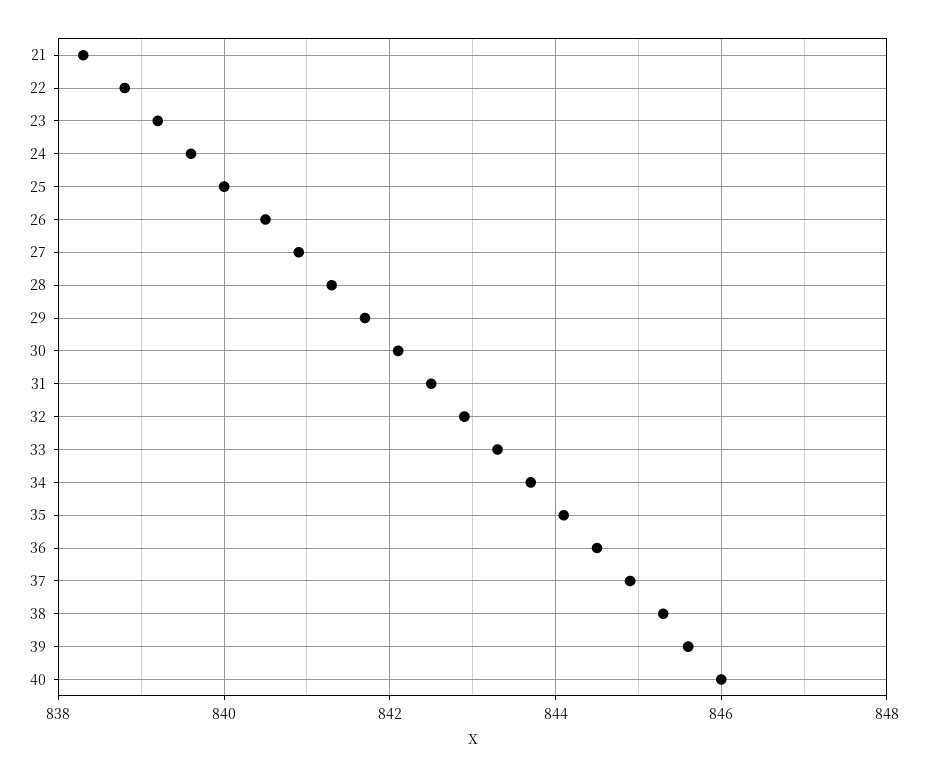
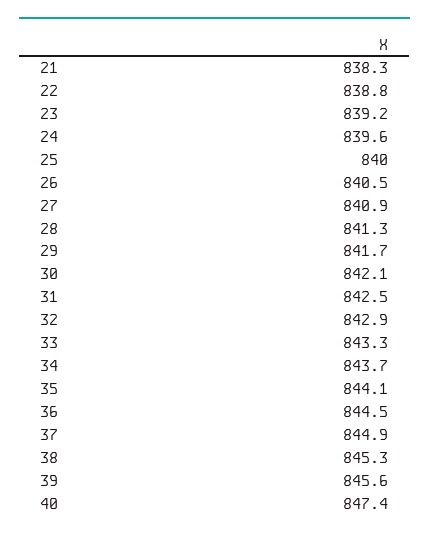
40: 846 -> 847.4

